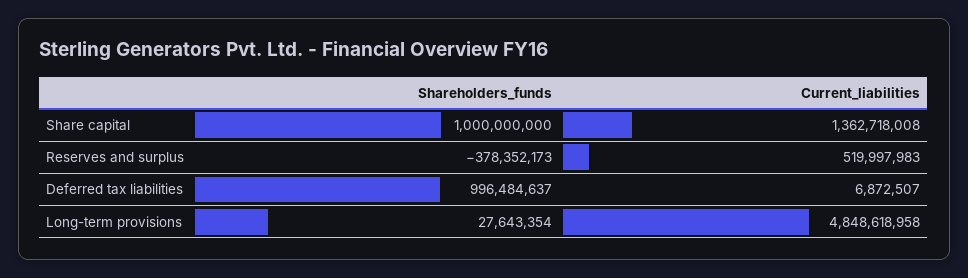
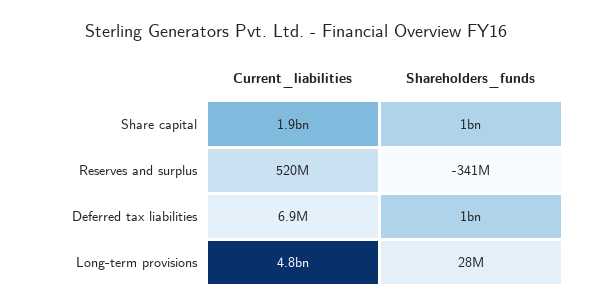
Current_liabilities, Share capital: 1362718008 -> 1900000000
Shareholders_funds, Reserves and surplus: -378352173 -> -341000000

